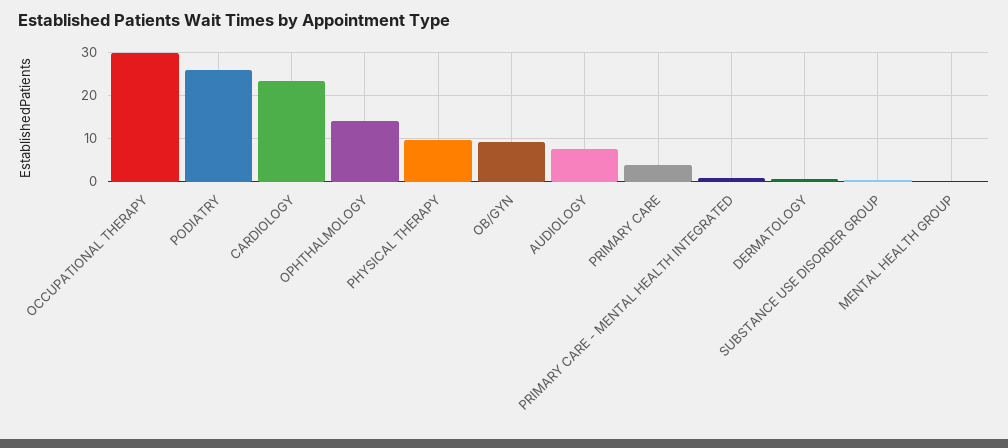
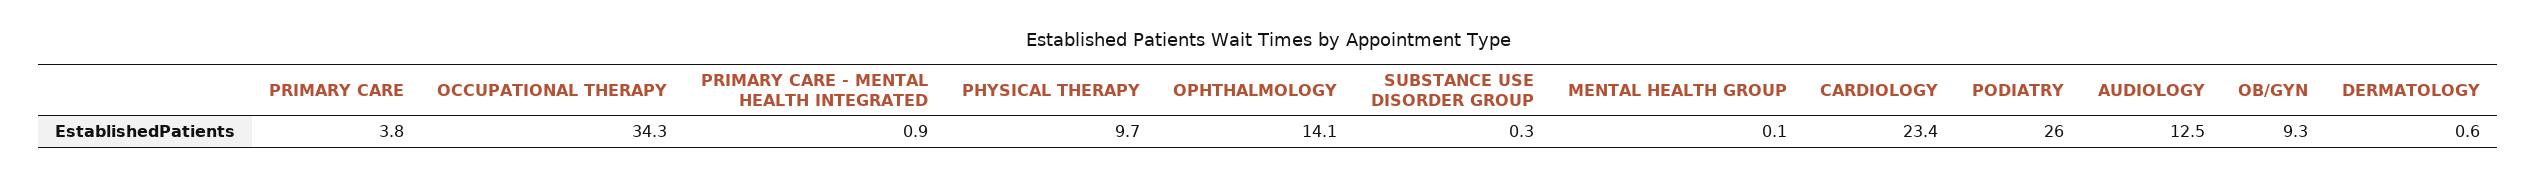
OCCUPATIONAL THERAPY: 30 -> 34.3
AUDIOLOGY: 8 -> 12.5

